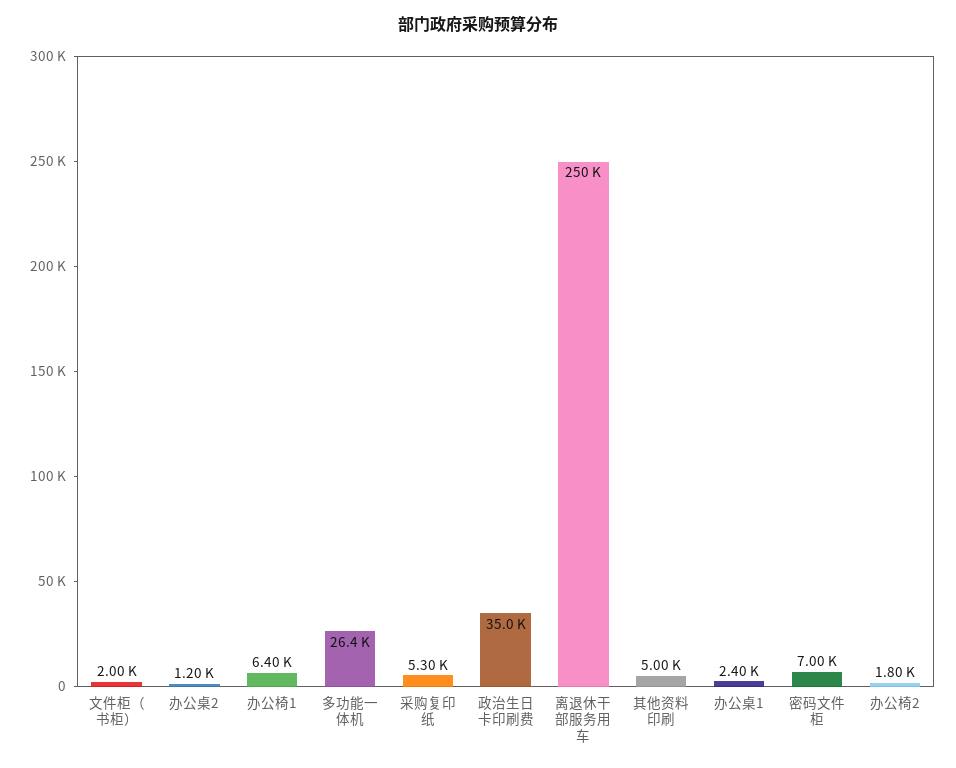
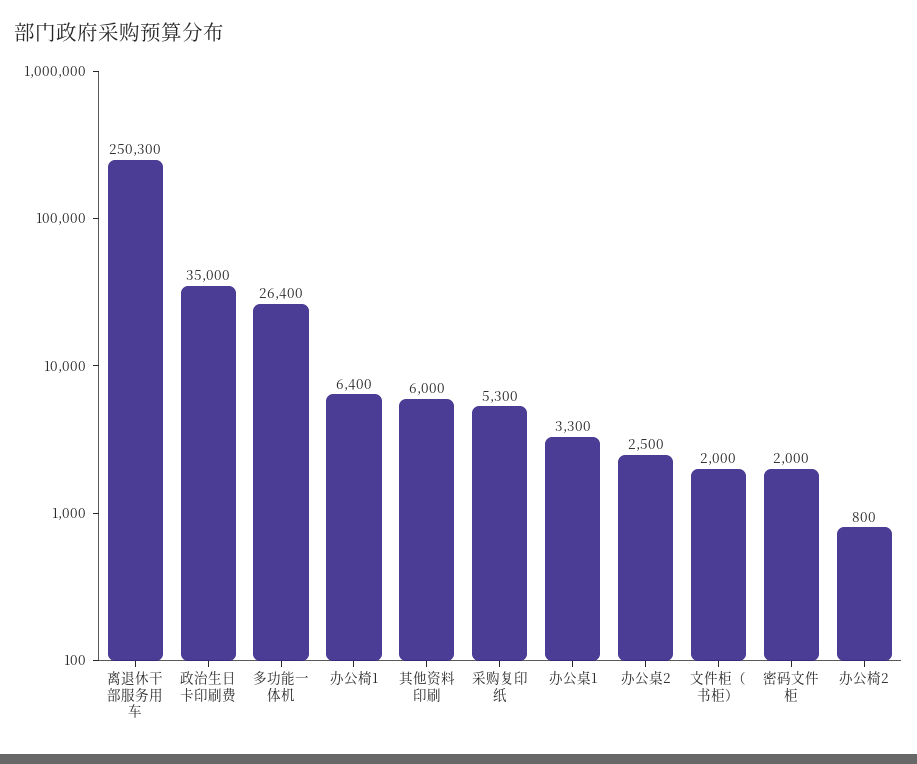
办公桌2: 1200 -> 2500
其他资料印刷: 5000 -> 6000
办公桌1: 2400 -> 3300
密码文件柜: 7000 -> 2000
办公椅2: 1800 -> 800

